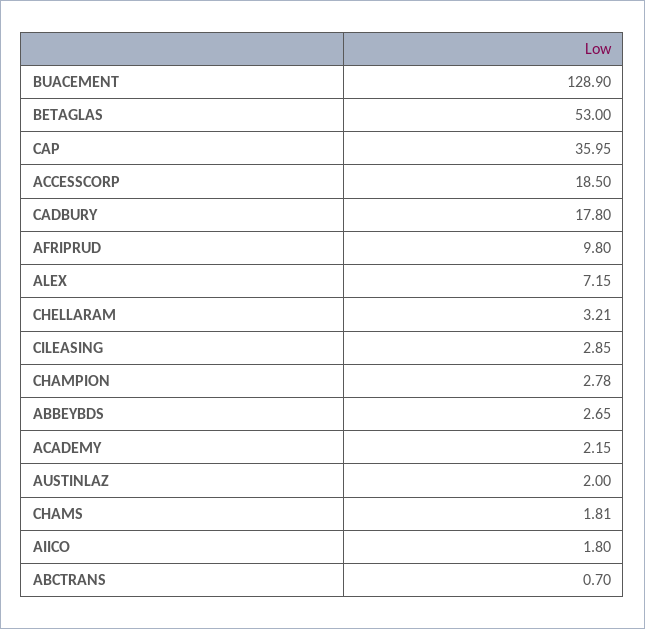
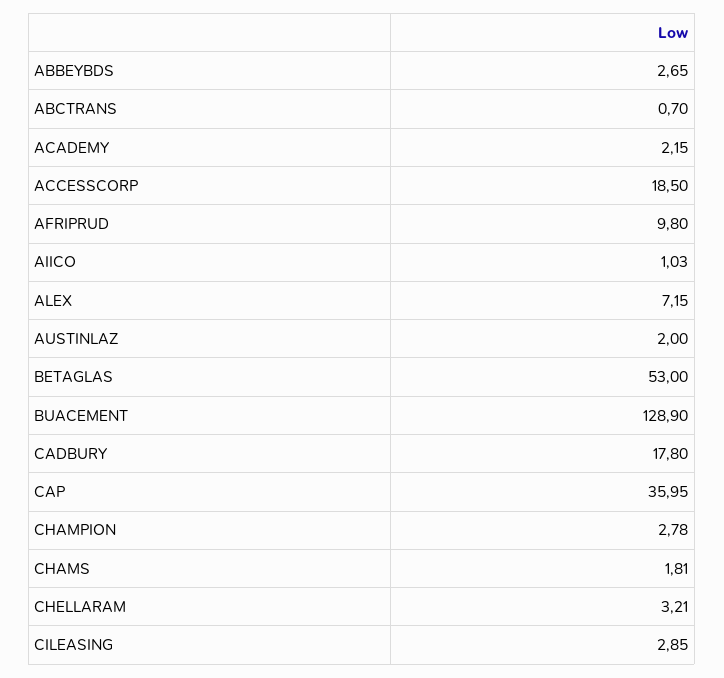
AIICO: 1.8 -> 1.03

